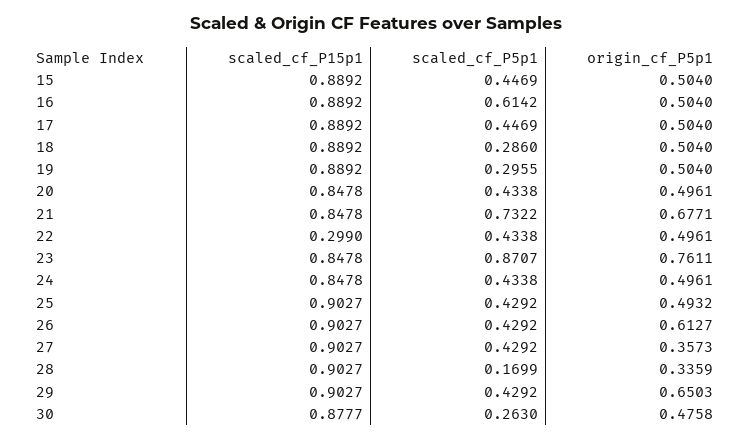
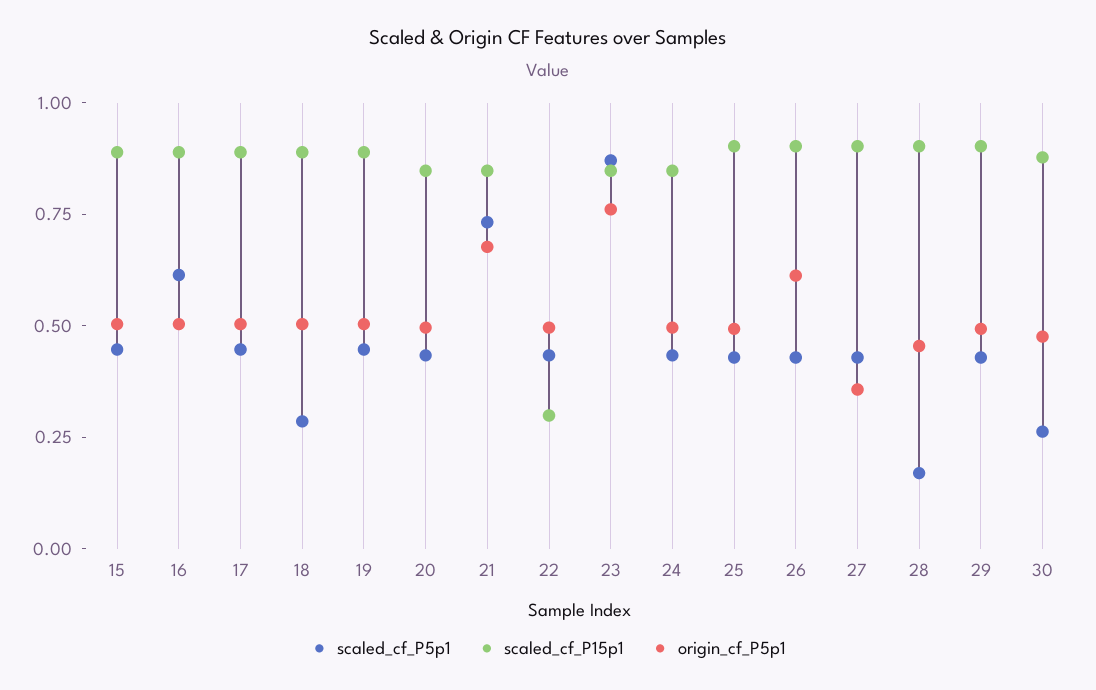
scaled_cf_P5p1, 19: 0.2955 -> 0.45
origin_cf_P5p1, 28: 0.3359 -> 0.45
origin_cf_P5p1, 29: 0.6503 -> 0.5

